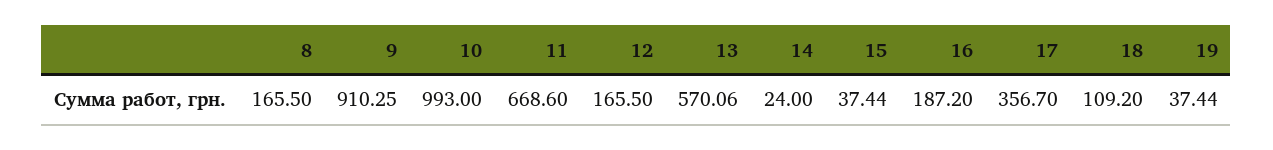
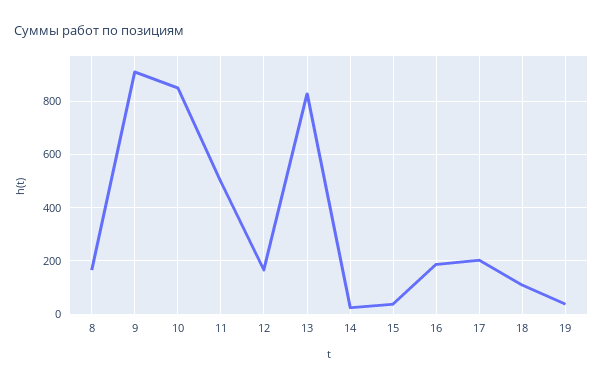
10: 993 -> 850
11: 668.6 -> 500
13: 570.06 -> 825
17: 356.7 -> 200

